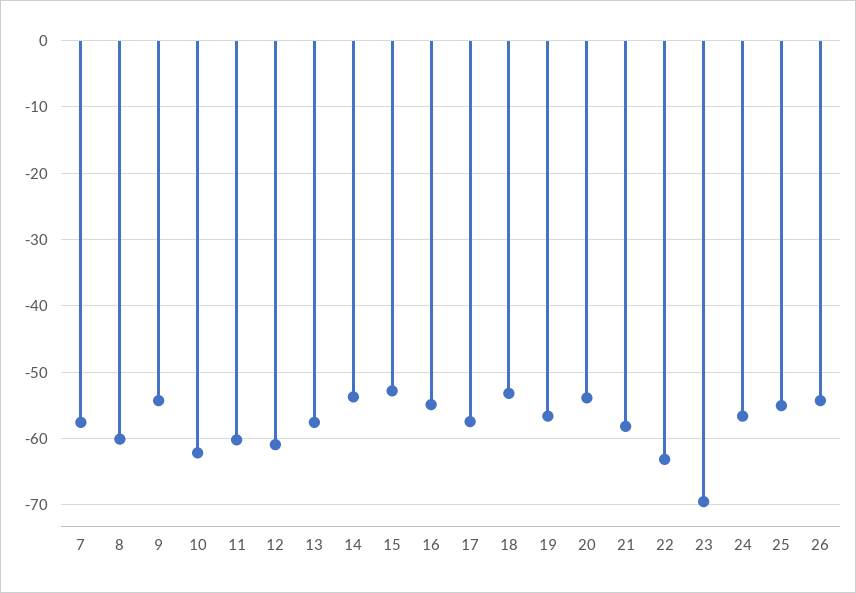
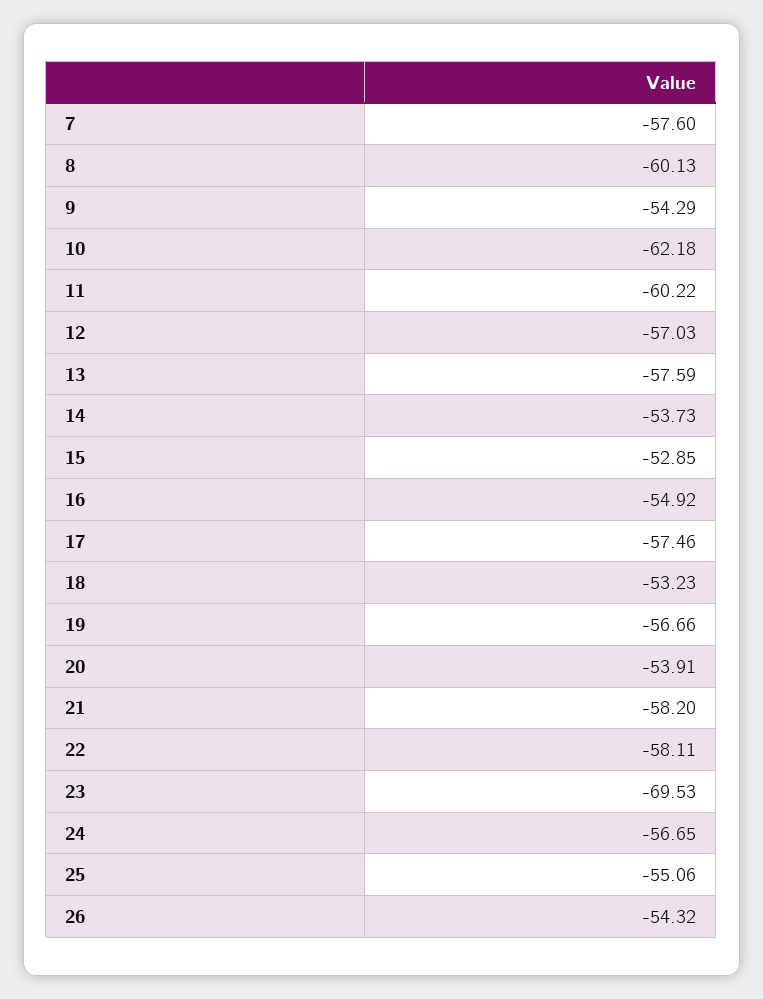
12: -61 -> -57.03
22: -63 -> -58.11

